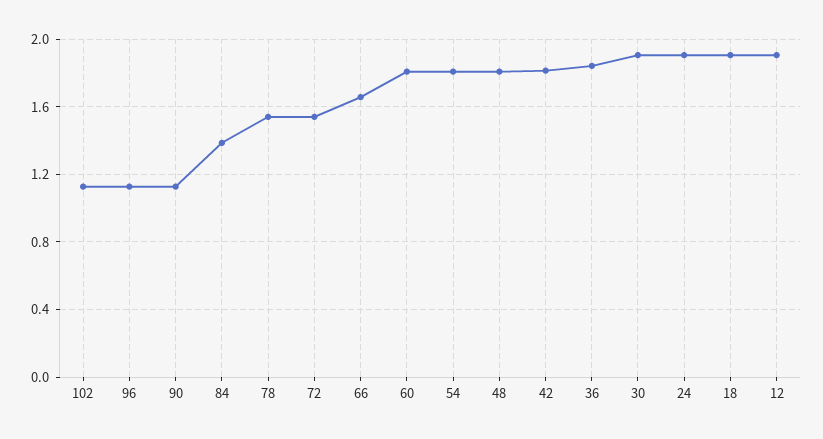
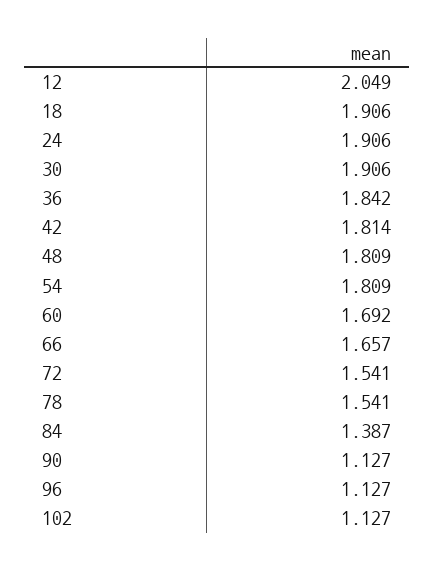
60: 1.8 -> 1.692
12: 1.9 -> 2.049

